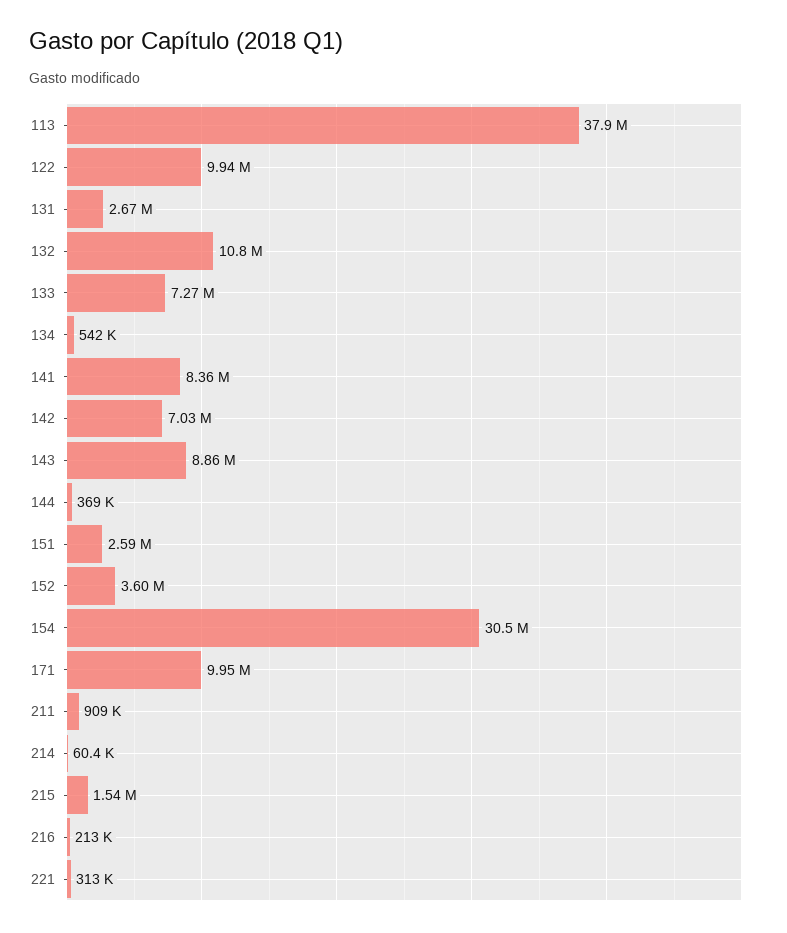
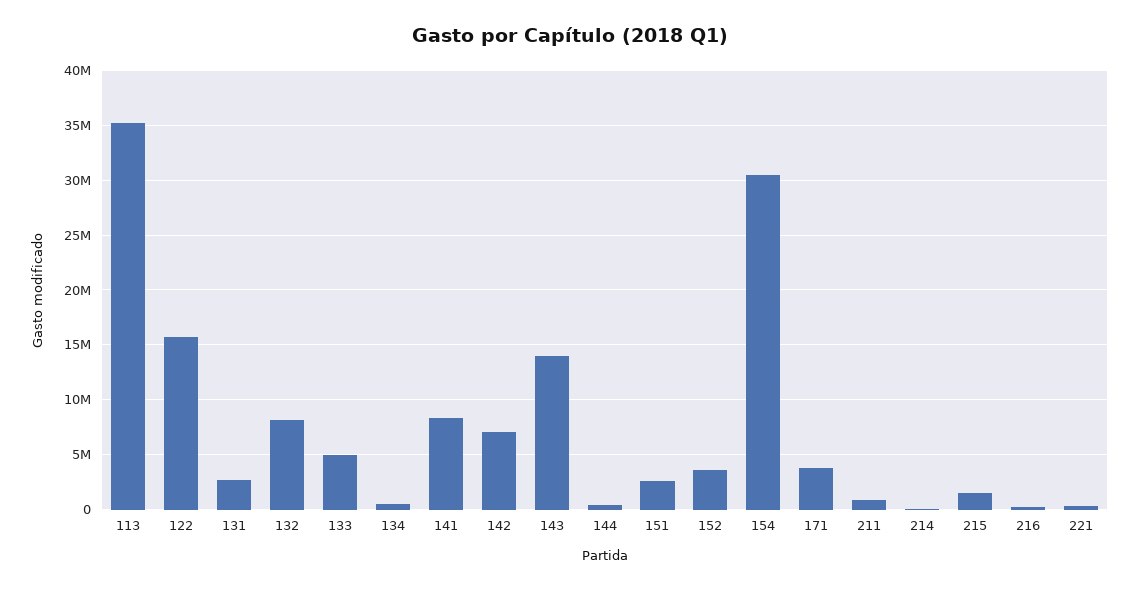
113: 37900000 -> 35000000
122: 9940000 -> 16000000
132: 10800000 -> 8000000
133: 7270000 -> 5000000
143: 8860000 -> 14000000
171: 9950000 -> 4000000

